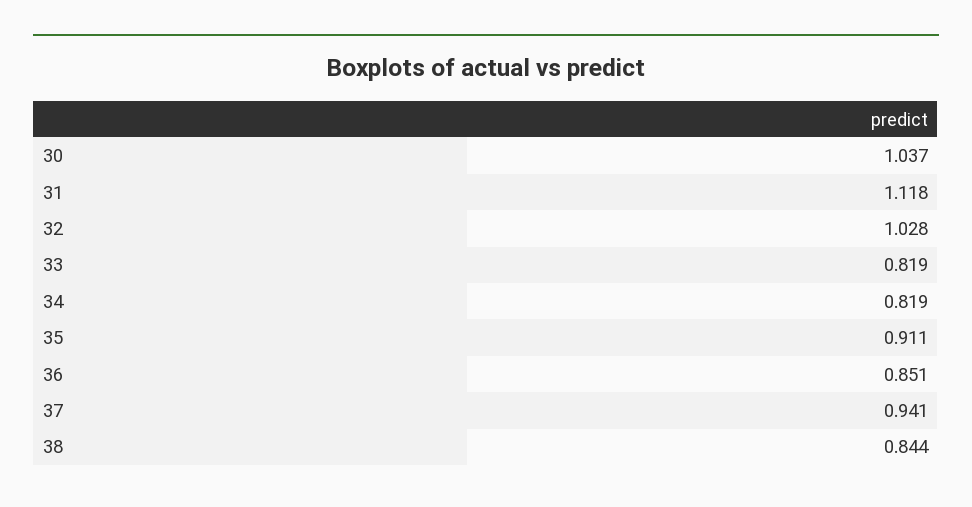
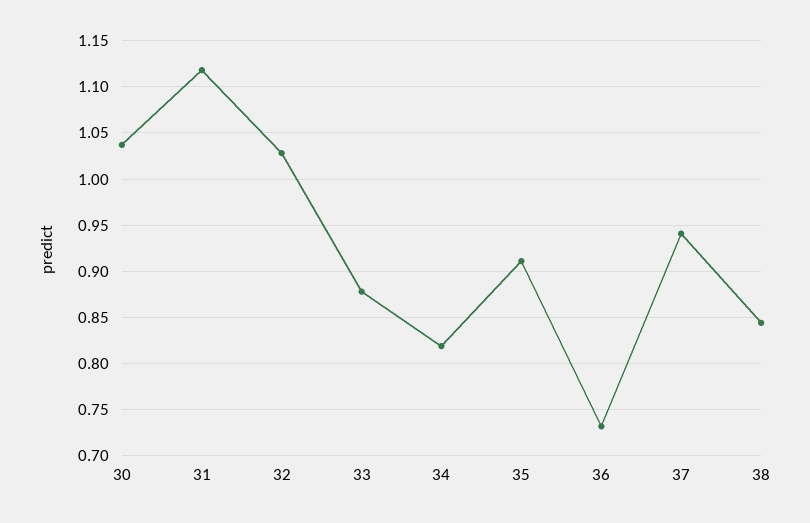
33: 0.819 -> 0.88
36: 0.851 -> 0.73

